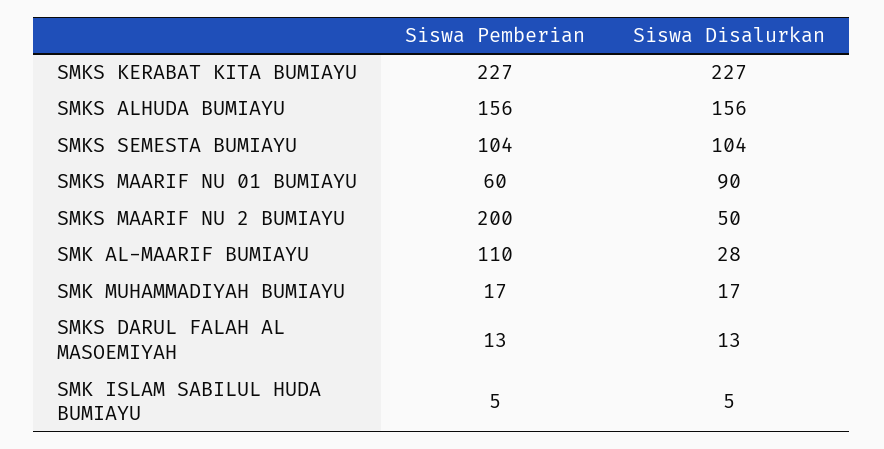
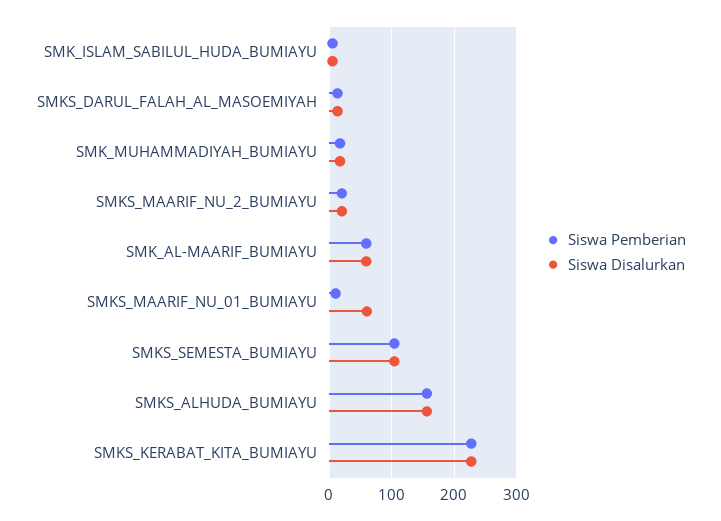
Siswa Pemberian, SMKS MAARIF NU 01 BUMIAYU: 60 -> 10
Siswa Disalurkan, SMKS MAARIF NU 01 BUMIAYU: 90 -> 60
Siswa Pemberian, SMKS MAARIF NU 2 BUMIAYU: 200 -> 20
Siswa Disalurkan, SMKS MAARIF NU 2 BUMIAYU: 50 -> 20
Siswa Pemberian, SMK AL-MAARIF BUMIAYU: 110 -> 60
Siswa Disalurkan, SMK AL-MAARIF BUMIAYU: 28 -> 60

